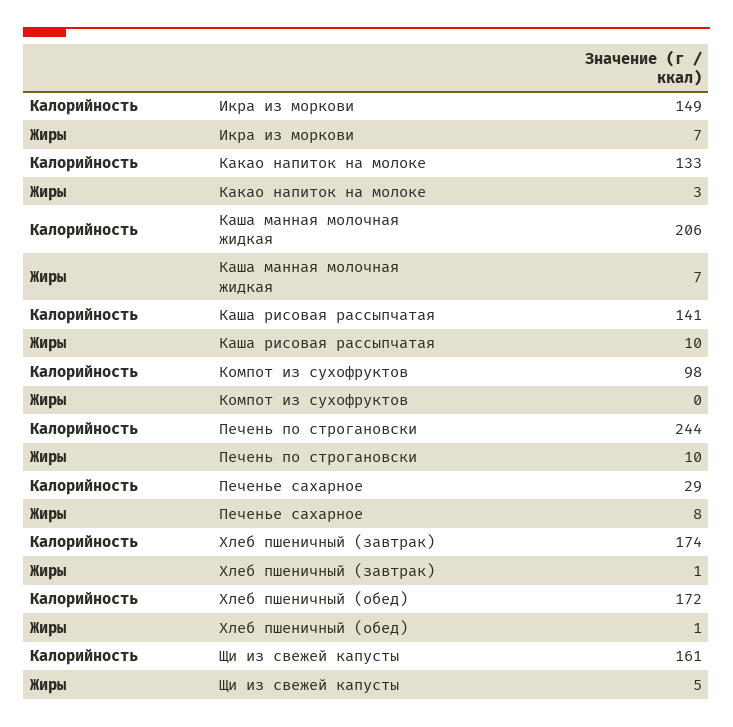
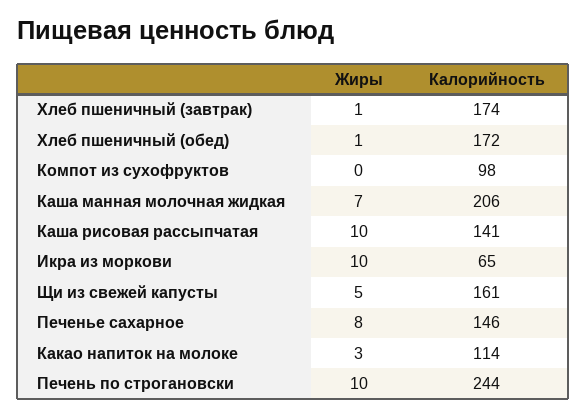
Калорийность, Икра из моркови: 149 -> 65
Жиры, Икра из моркови: 7 -> 10
Калорийность, Какао напиток на молоке: 133 -> 114
Калорийность, Печенье сахарное: 29 -> 146

